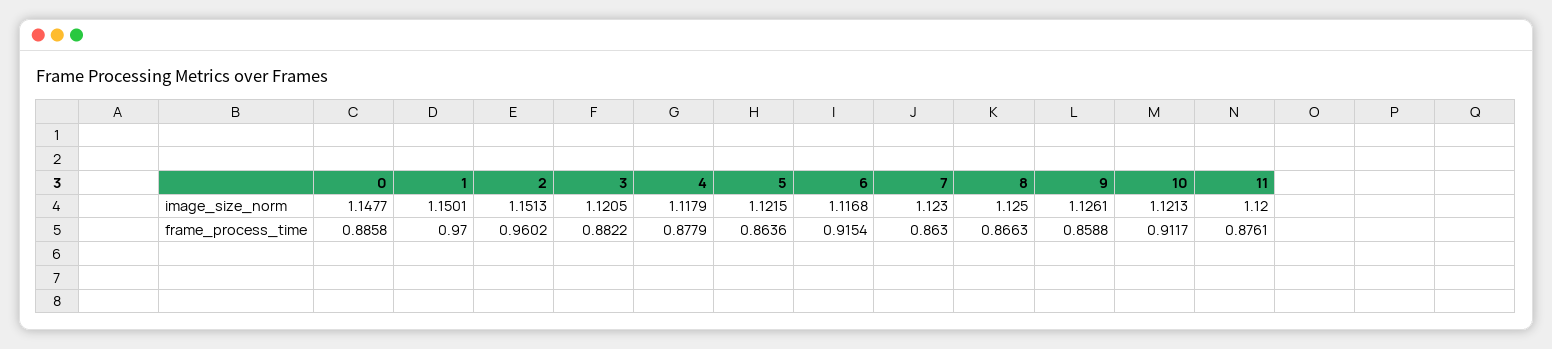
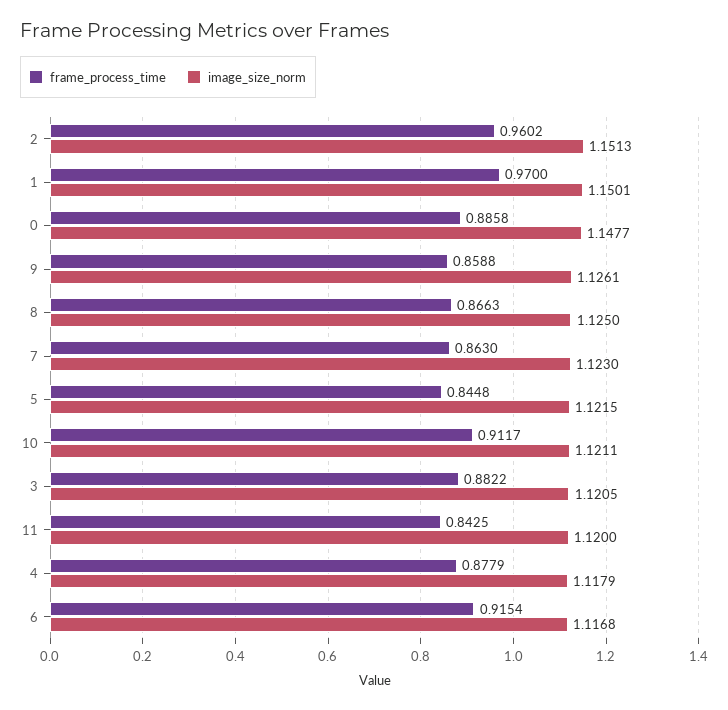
image_size_norm, 10: 1.1213 -> 1.1211
frame_process_time, 5: 0.8636 -> 0.8448
frame_process_time, 11: 0.8761 -> 0.8425

